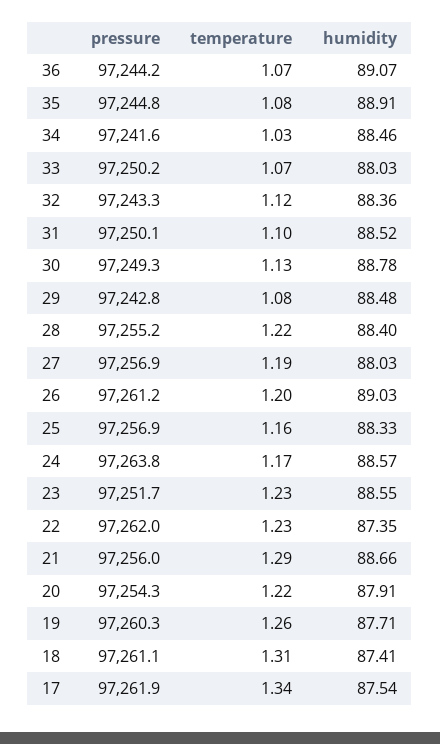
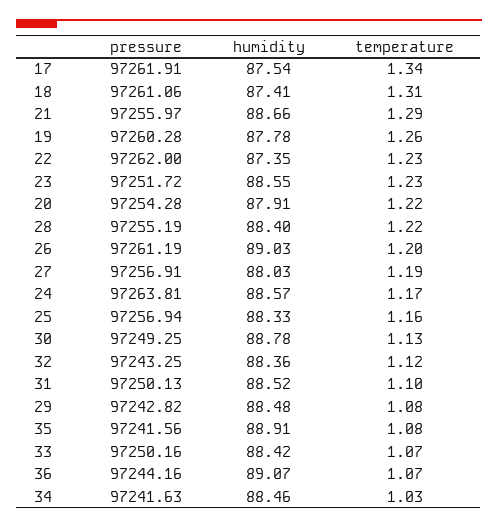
pressure, 35: 97244.8 -> 97241.56
humidity, 33: 88.03 -> 88.42
humidity, 19: 87.71 -> 87.78

